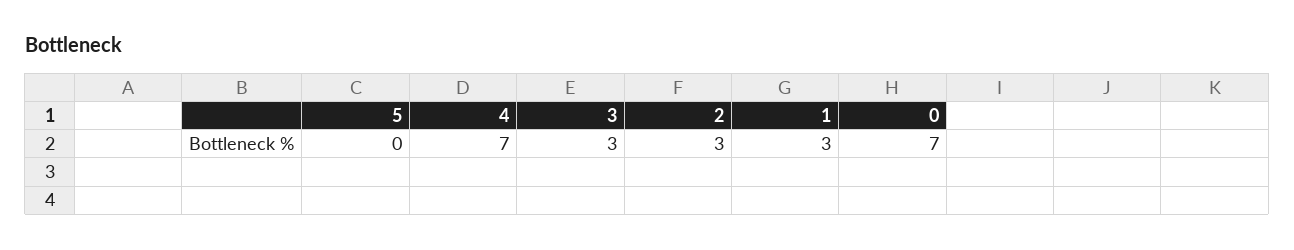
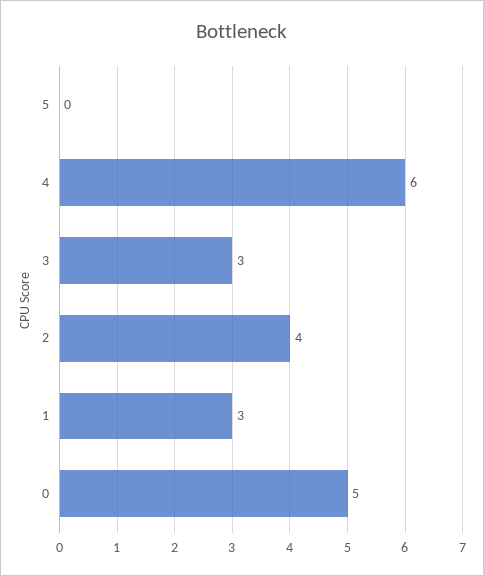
4: 7 -> 6
2: 3 -> 4
0: 7 -> 5

